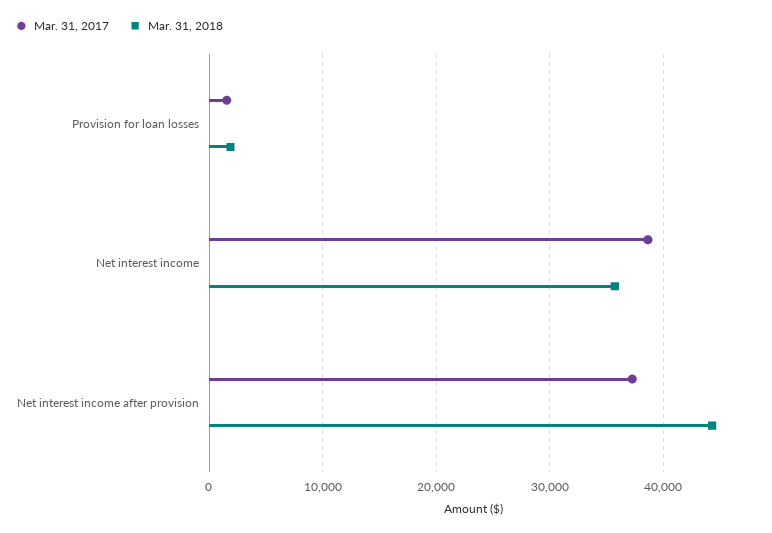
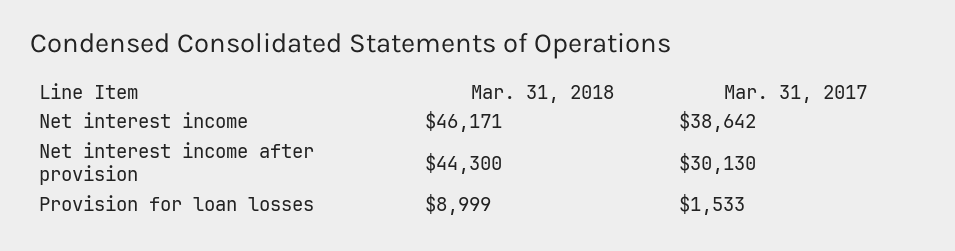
Mar. 31, 2018, Provision for loan losses: 2000 -> 8999
Mar. 31, 2018, Net interest income: 36000 -> 46171
Mar. 31, 2017, Net interest income after provision: 37000 -> 30130

